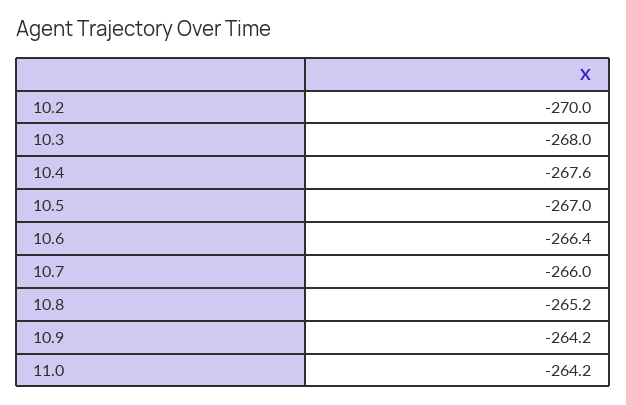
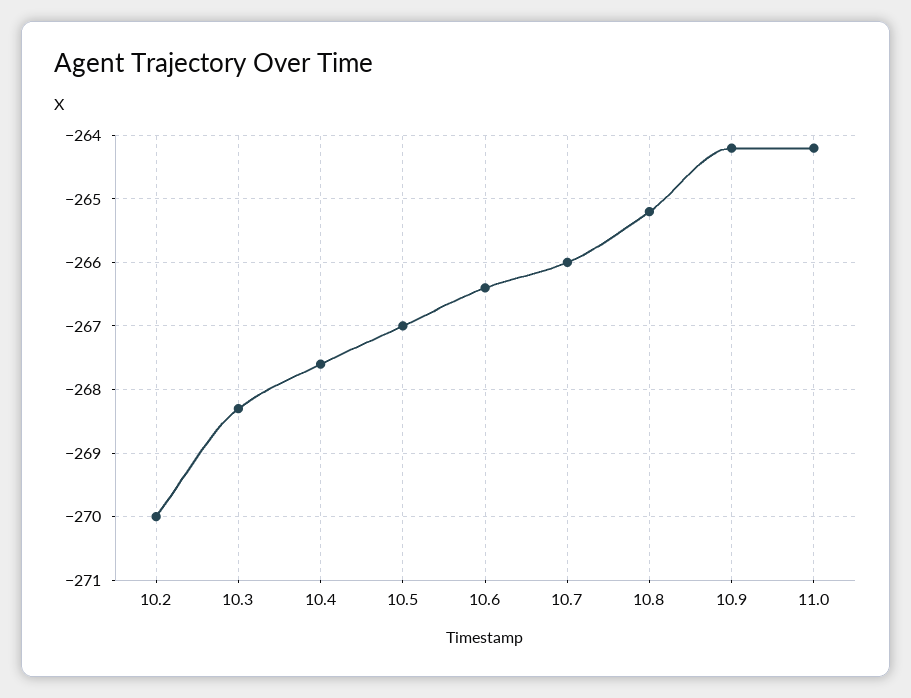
10.3: -268 -> -268.3

